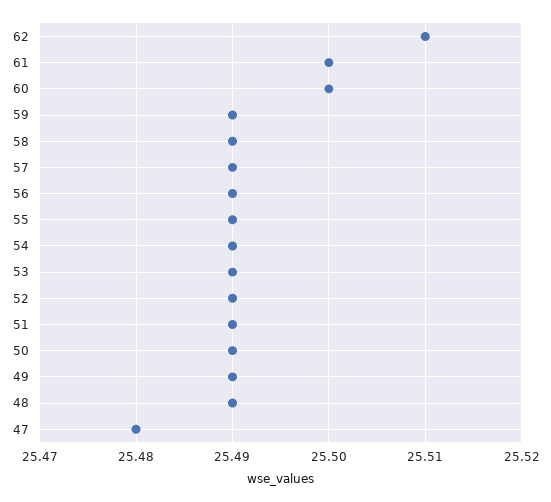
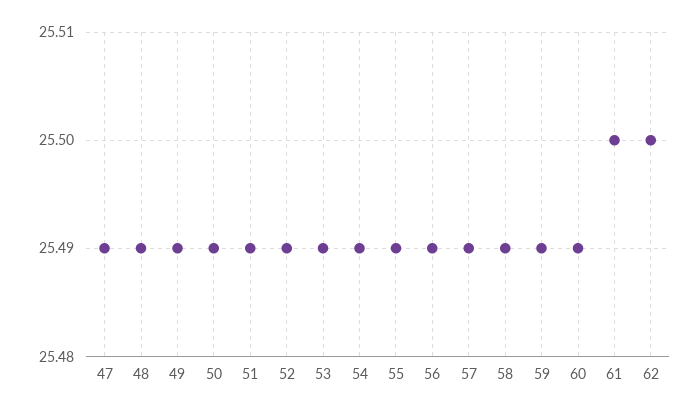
62: 25.51 -> 25.5
60: 25.5 -> 25.49
47: 25.48 -> 25.49

